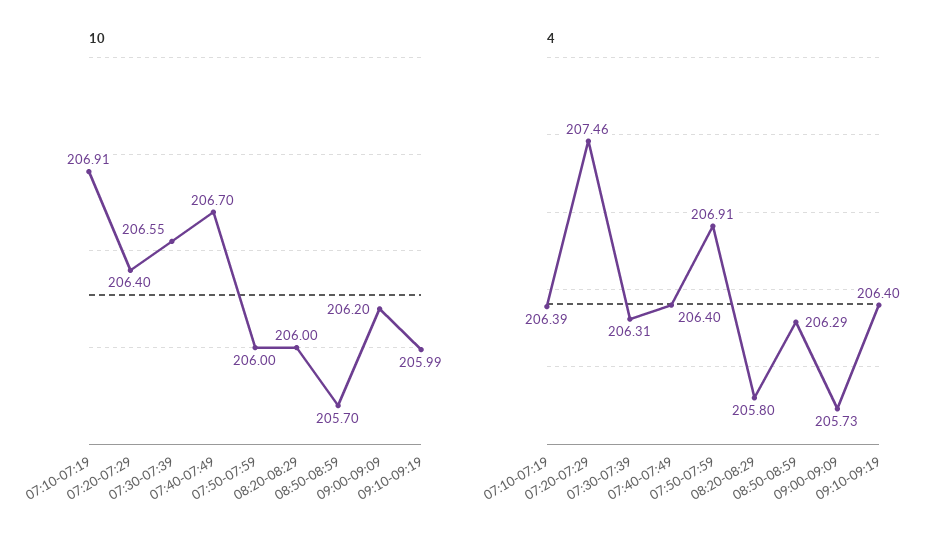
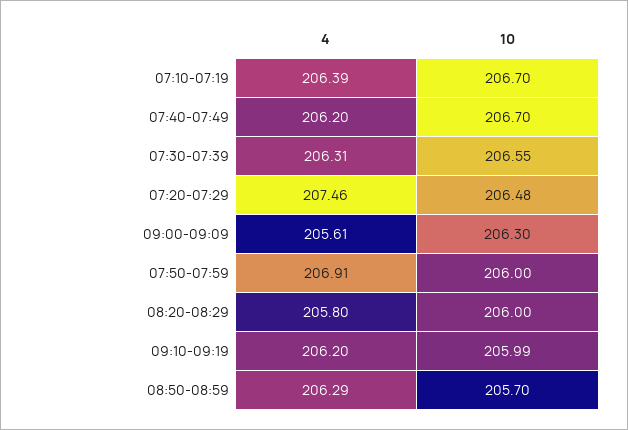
10, 07:10-07:19: 206.91 -> 206.7
10, 07:20-07:29: 206.4 -> 206.48
10, 09:00-09:09: 206.2 -> 206.3
4, 07:40-07:49: 206.4 -> 206.2
4, 09:00-09:09: 205.73 -> 205.61
4, 09:10-09:19: 206.4 -> 206.2

